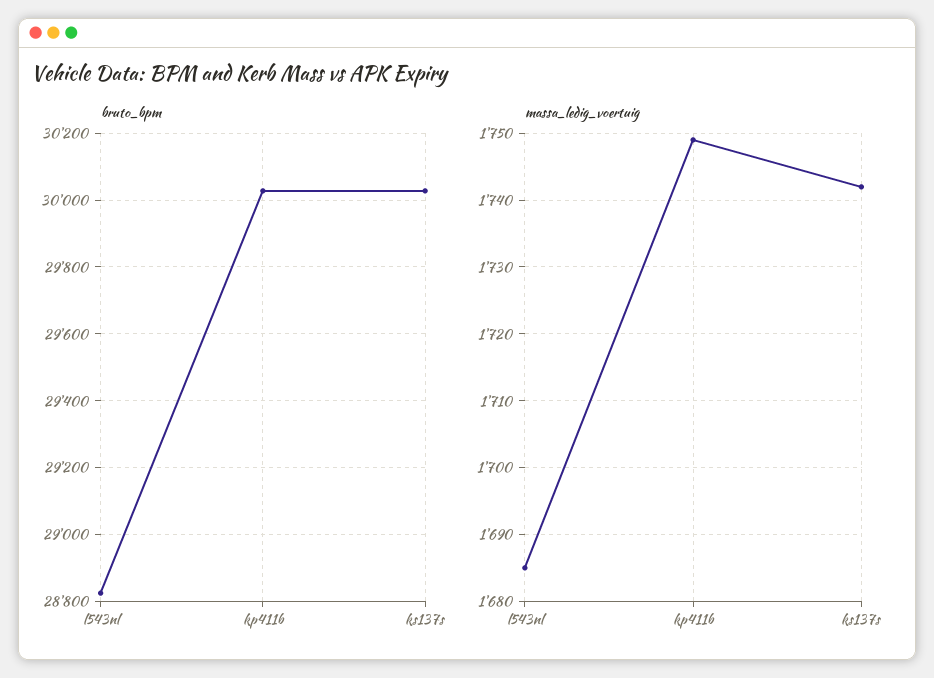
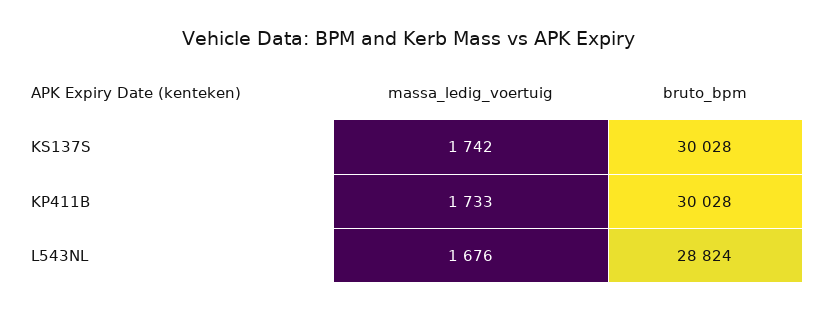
massa_ledig_voertuig, l543nl: 1685 -> 1676
massa_ledig_voertuig, kp411b: 1749 -> 1733

